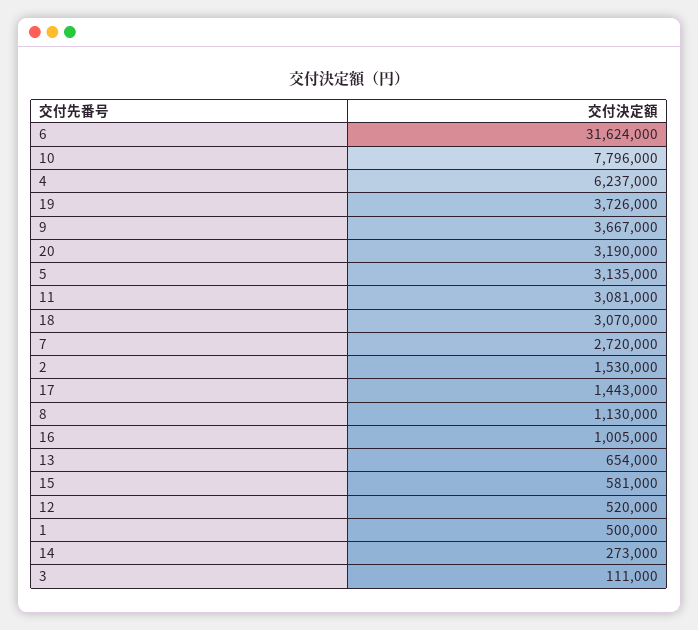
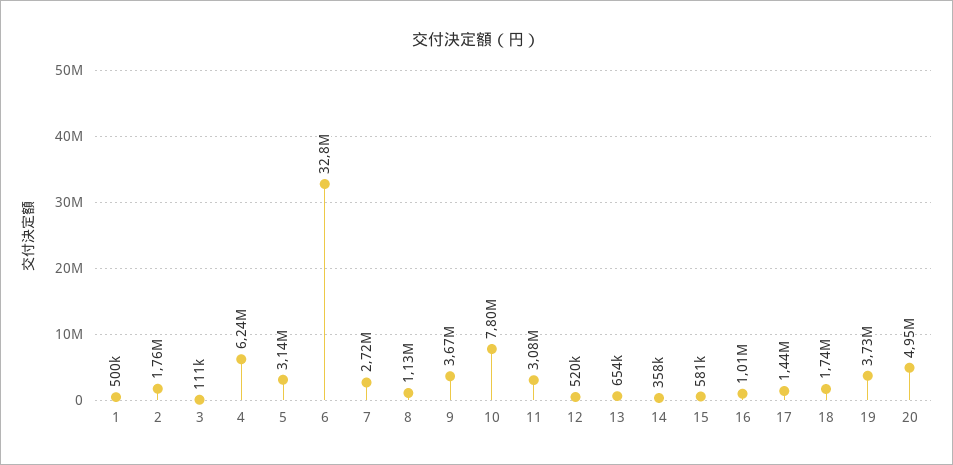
6: 31624000 -> 32800000
20: 3190000 -> 4950000
18: 3070000 -> 1740000
2: 1530000 -> 1760000
14: 273000 -> 358000

